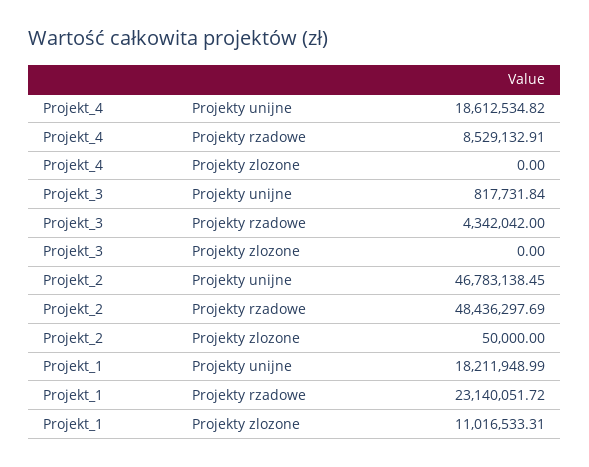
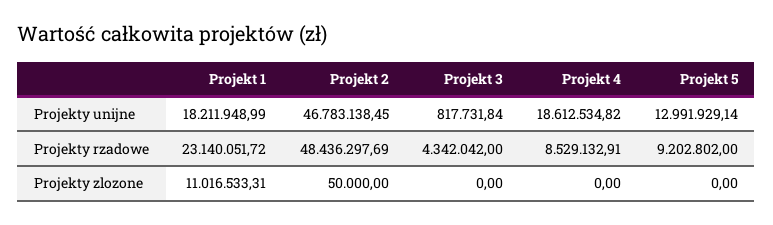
Projekt 5, Projekty unijne: none -> 12991929.14
Projekt 5, Projekty rzadowe: none -> 9202802
Projekt 5, Projekty zlozone: none -> 0

